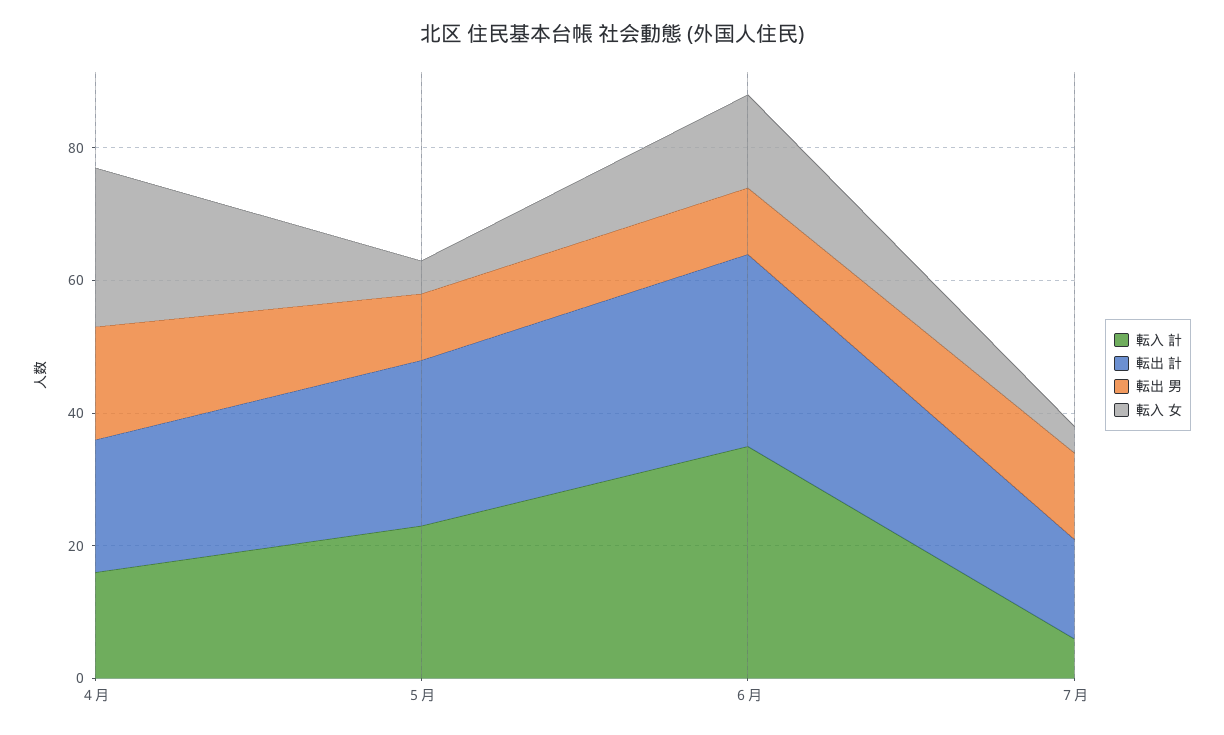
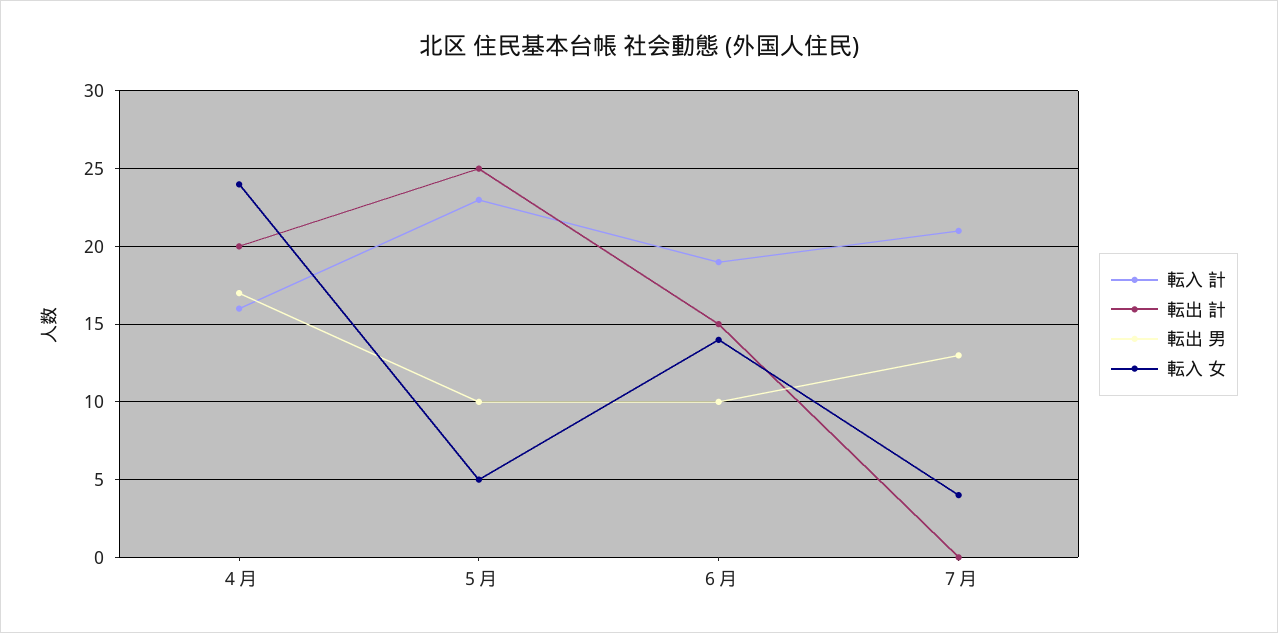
転入 計, ６月: 35 -> 19
転出 計, ６月: 30 -> 15
転入 計, ７月: 5 -> 21
転出 計, ７月: 15 -> 0

